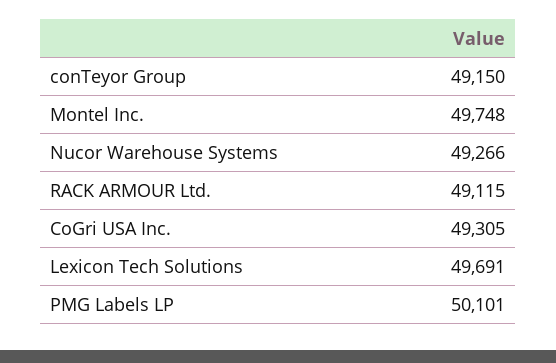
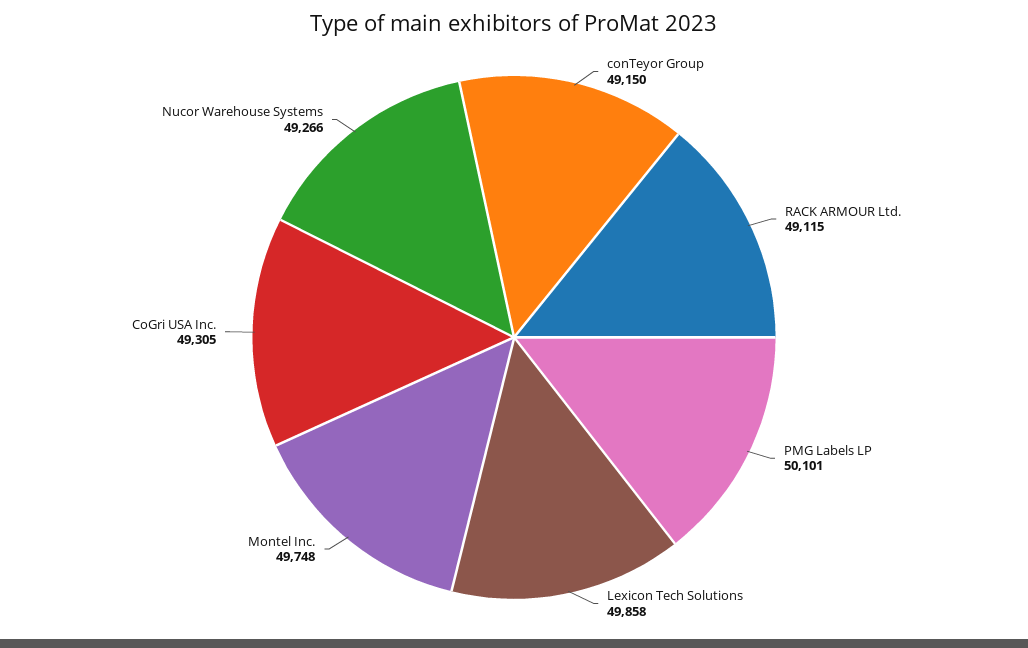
Lexicon Tech Solutions: 49691 -> 49858

